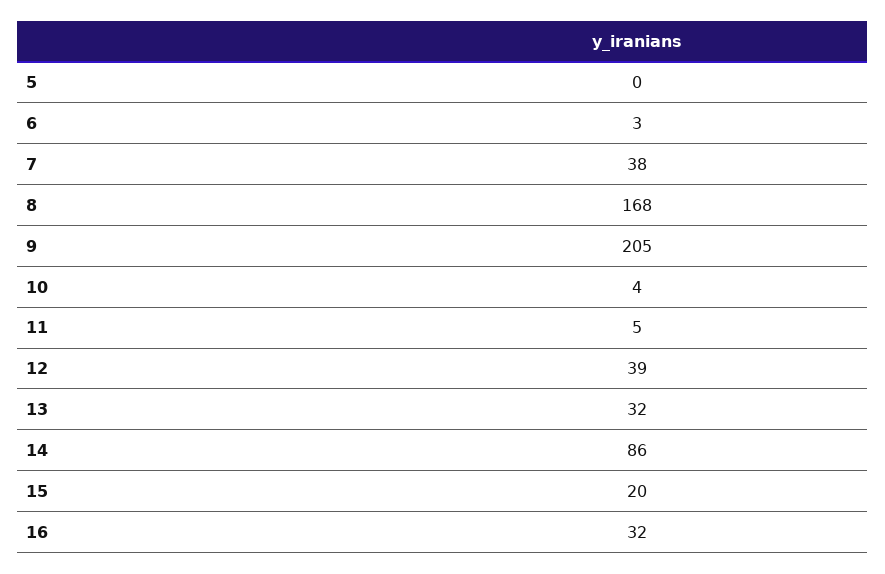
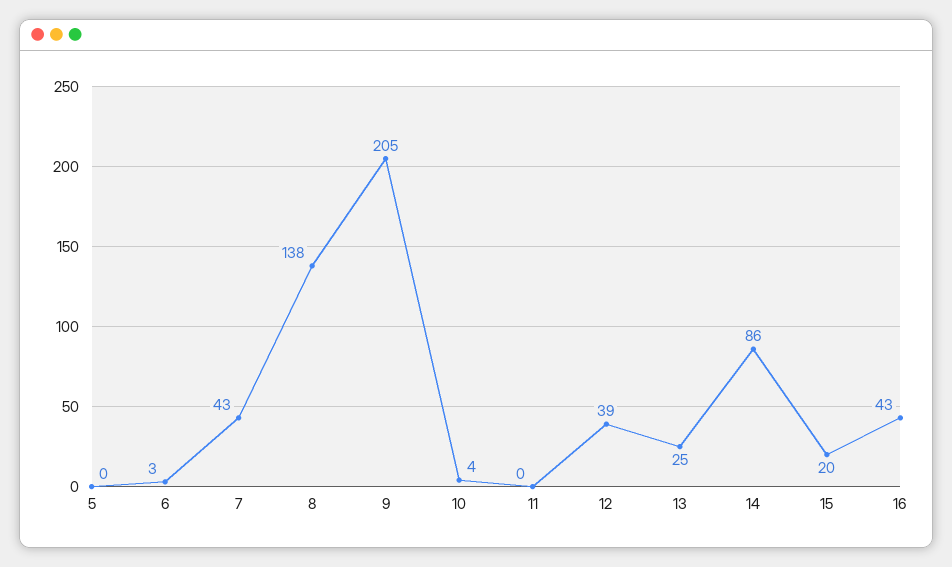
7: 38 -> 43
8: 168 -> 138
11: 5 -> 0
13: 32 -> 25
16: 32 -> 43

